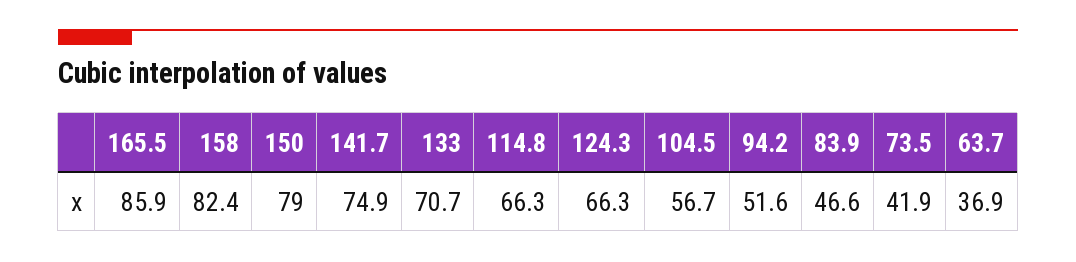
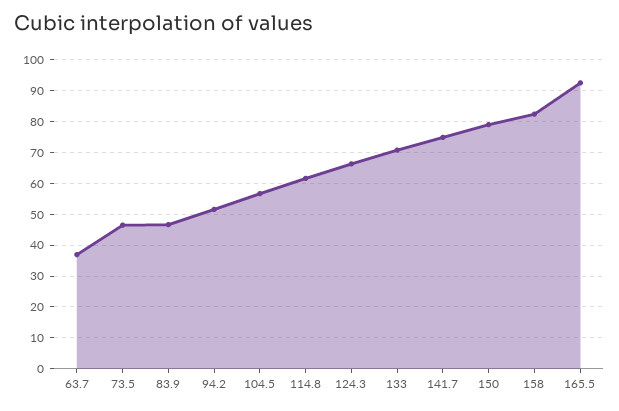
165.5: 85.9 -> 92
114.8: 66.3 -> 62
73.5: 41.9 -> 46

